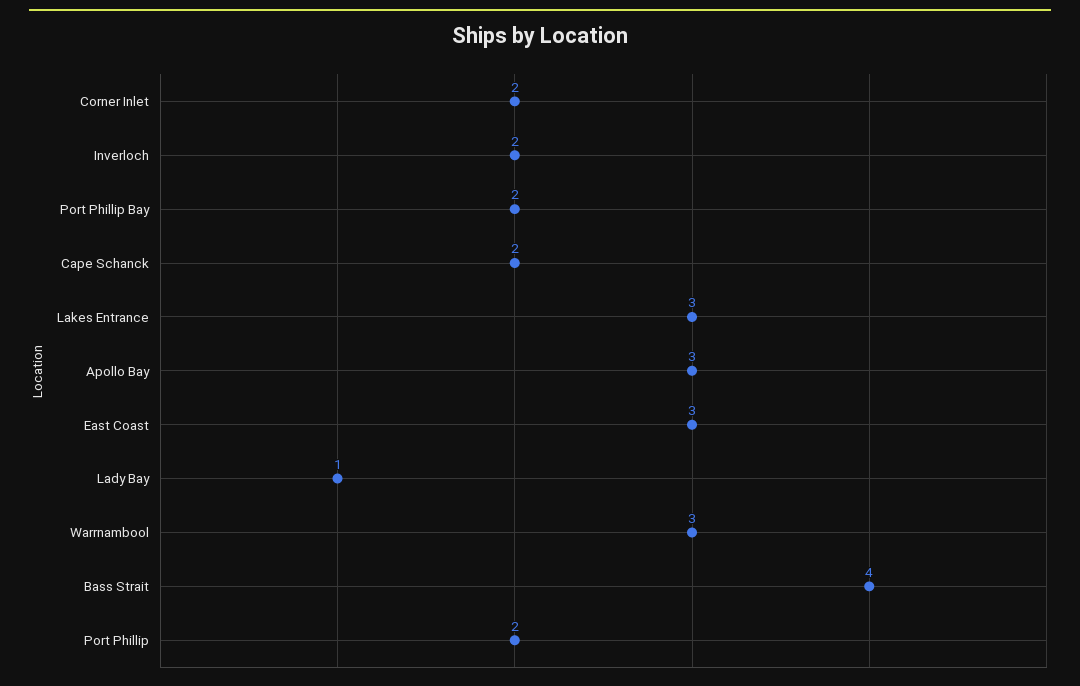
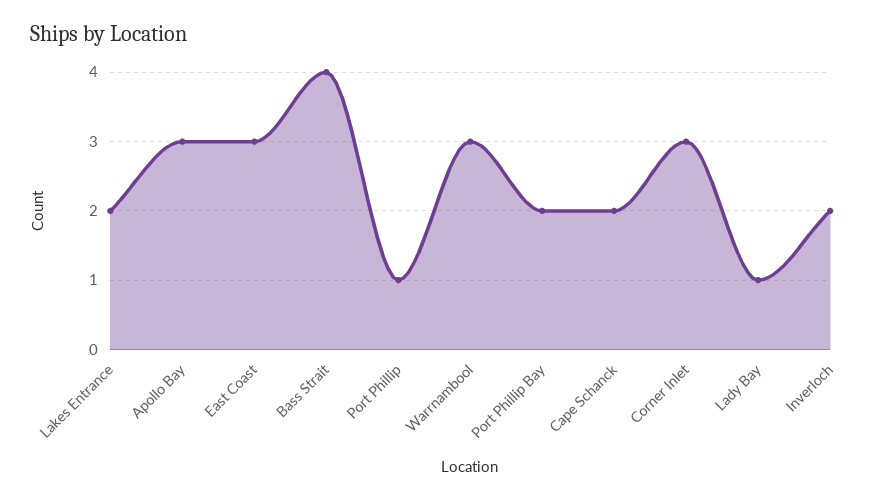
Corner Inlet: 2 -> 3
Lakes Entrance: 3 -> 2
Port Phillip: 2 -> 1

